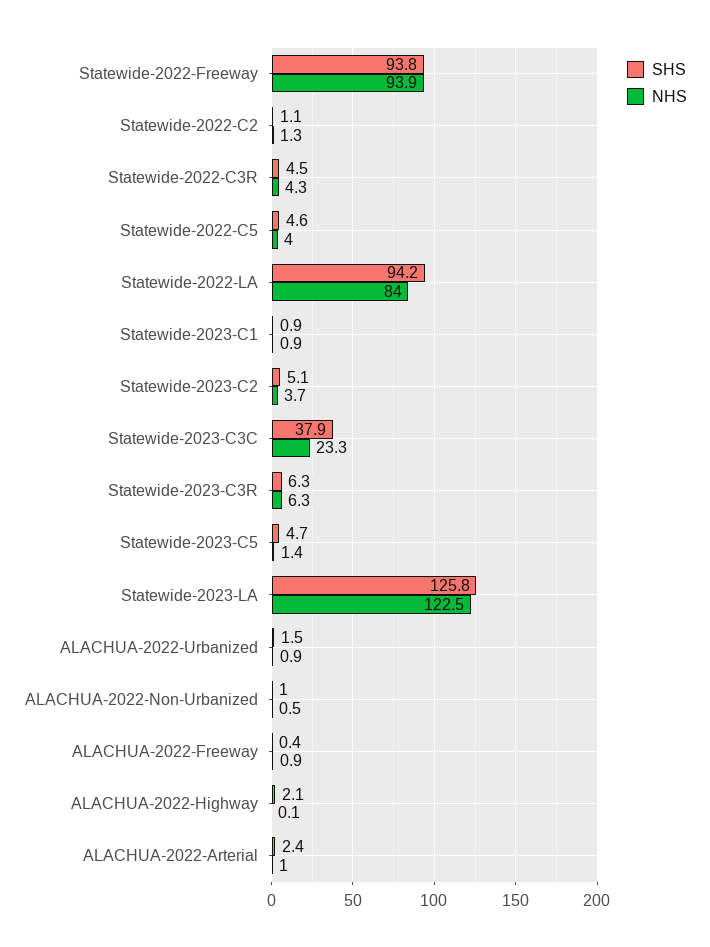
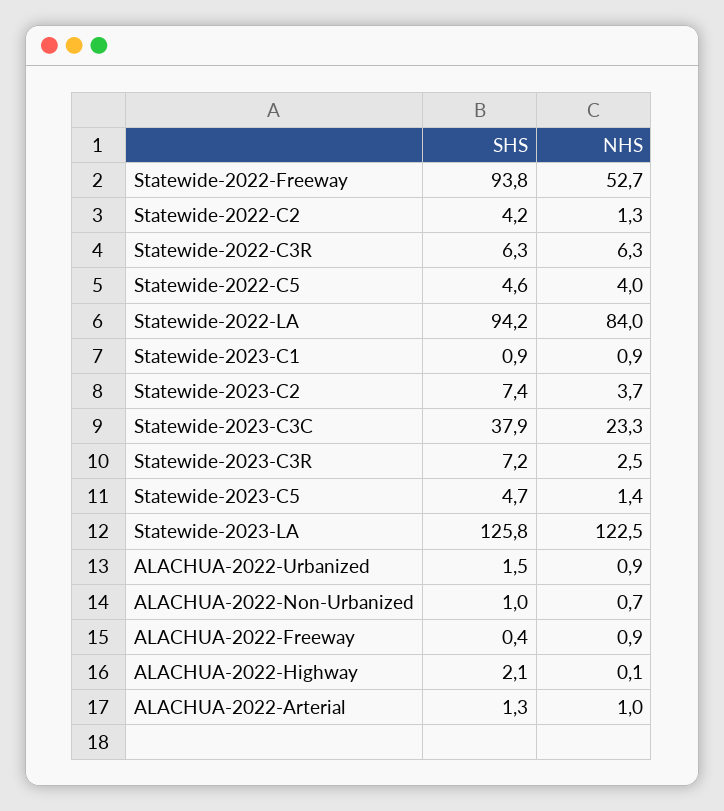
NHS, Statewide-2022-Freeway: 93.9 -> 52.7
SHS, Statewide-2022-C2: 1.1 -> 4.2
SHS, Statewide-2022-C3R: 4.5 -> 6.3
NHS, Statewide-2022-C3R: 4.3 -> 6.3
SHS, Statewide-2023-C2: 5.1 -> 7.4
SHS, Statewide-2023-C3R: 6.3 -> 7.2
NHS, Statewide-2023-C3R: 6.3 -> 2.5
NHS, ALACHUA-2022-Non-Urbanized: 0.5 -> 0.7
SHS, ALACHUA-2022-Arterial: 2.4 -> 1.3

